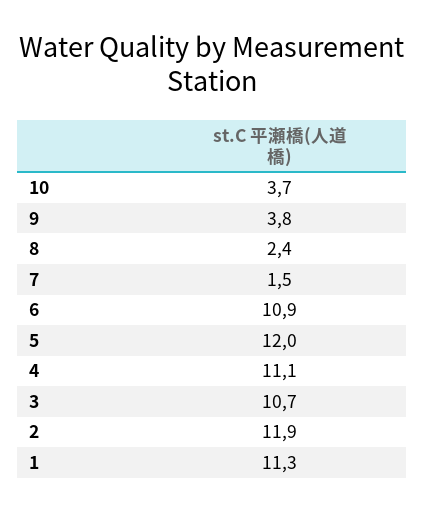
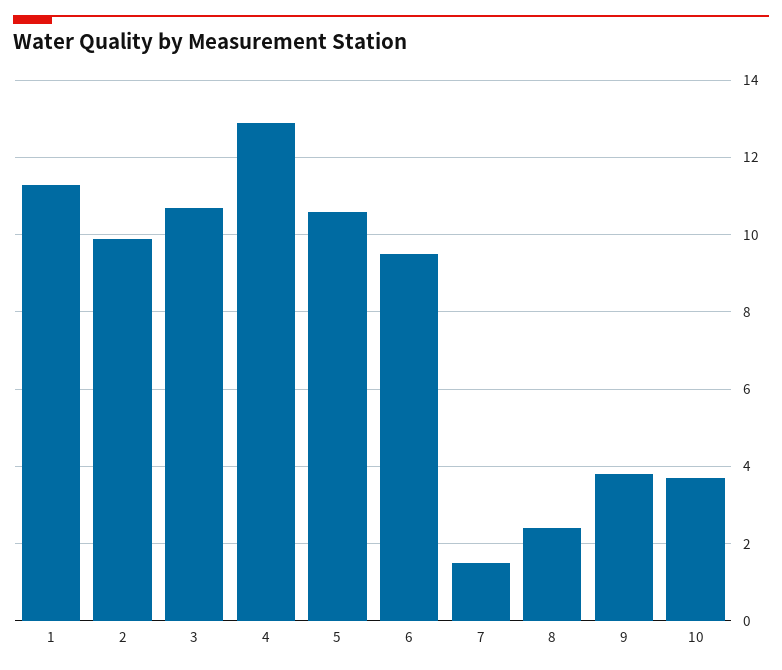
6: 10.9 -> 9.5
5: 12 -> 10.5
4: 11.1 -> 13
2: 11.9 -> 10

